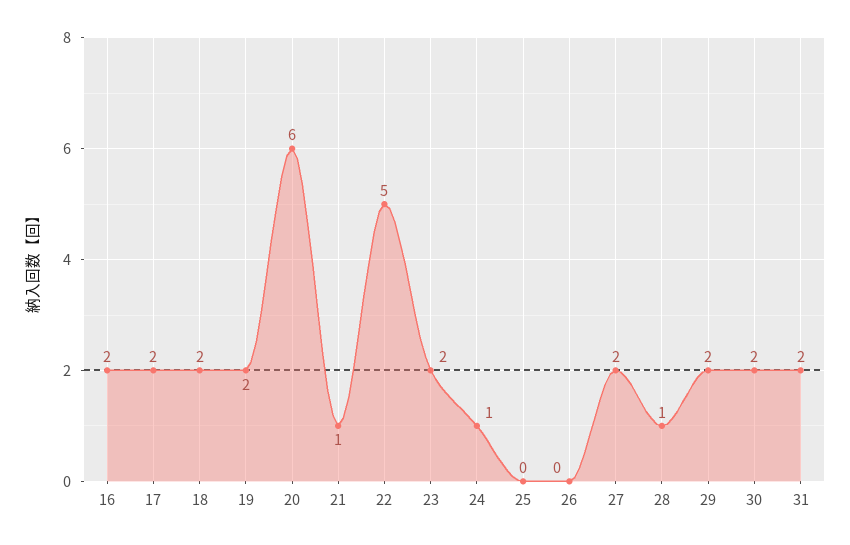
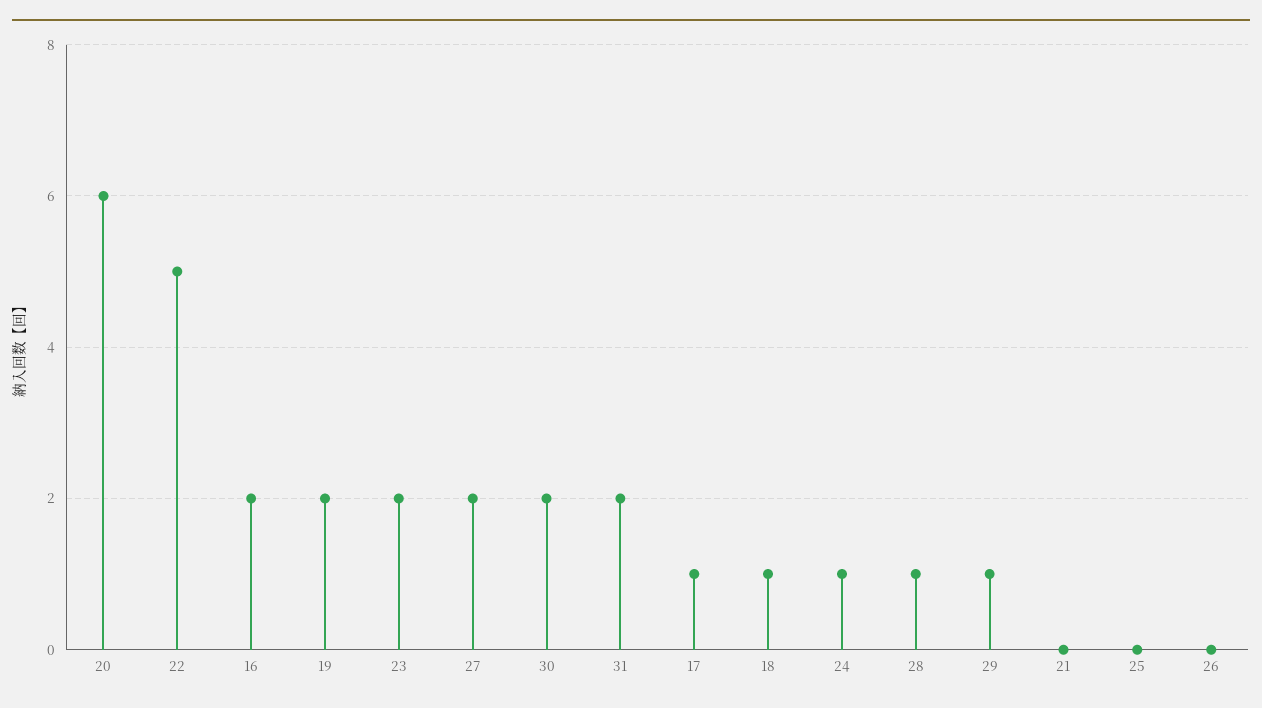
17: 2 -> 1
18: 2 -> 1
21: 1 -> 0
29: 2 -> 1

